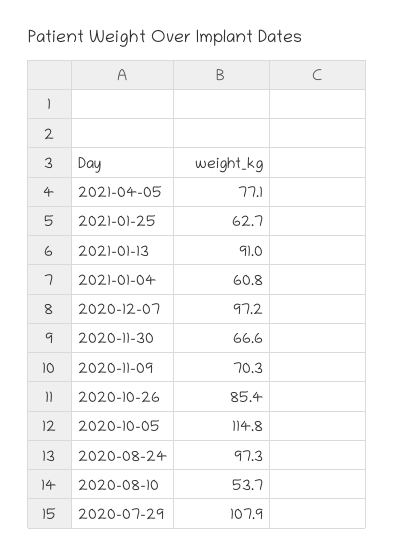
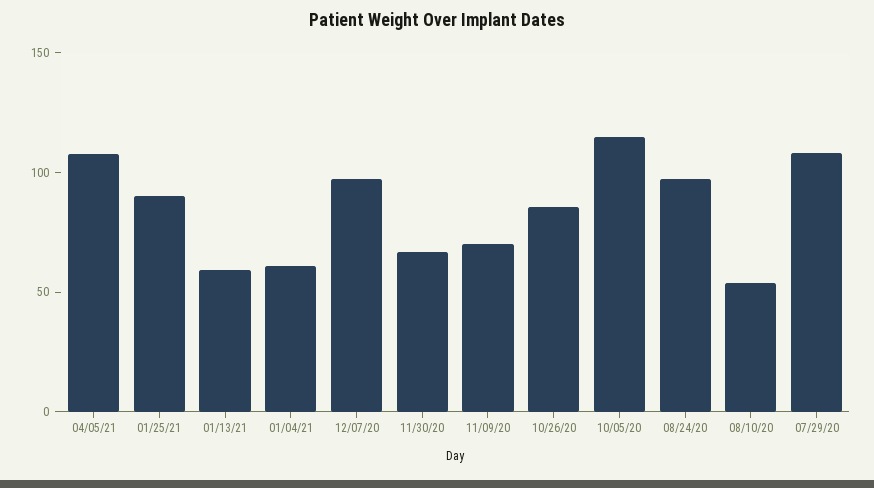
2021-04-05: 77.1 -> 110
2021-01-25: 62.7 -> 90
2021-01-13: 91 -> 60

